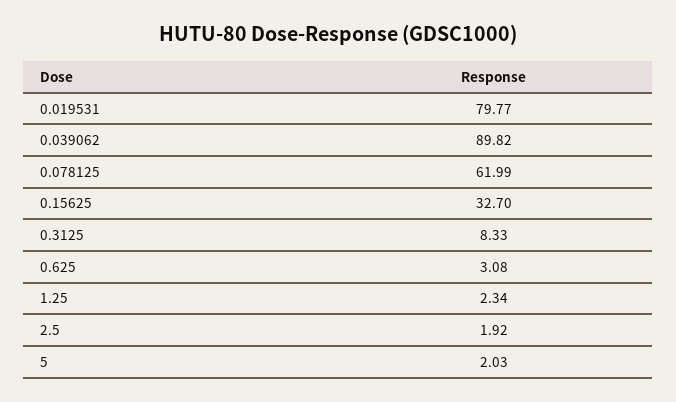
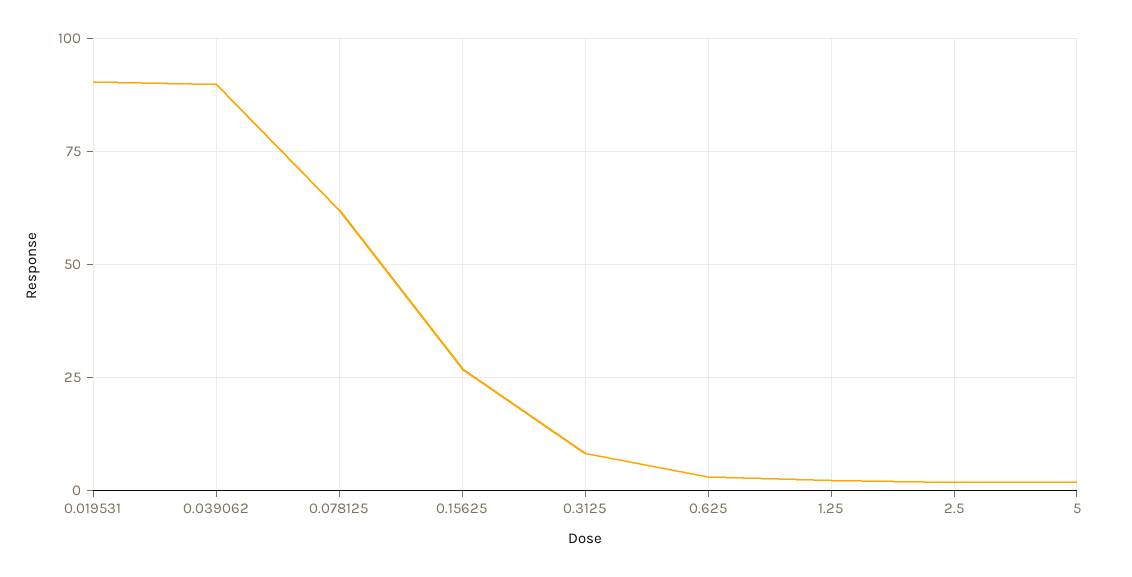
0.019531: 79.77 -> 90
0.15625: 32.7 -> 27.5

